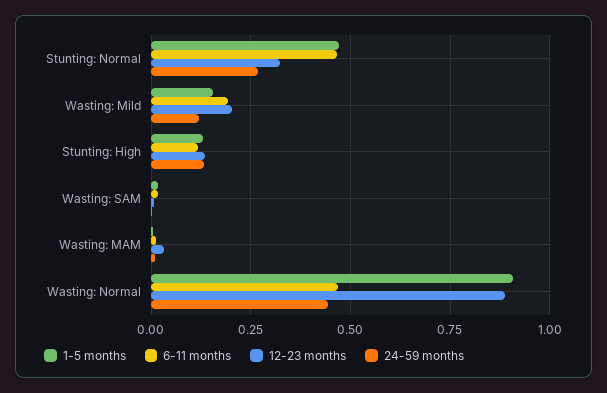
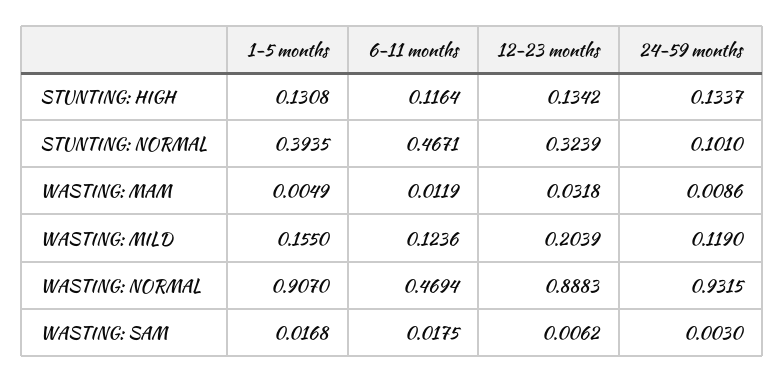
1-5 months, Stunting: Normal: 0.475 -> 0.3935
24-59 months, Stunting: Normal: 0.275 -> 0.101
6-11 months, Wasting: Mild: 0.2 -> 0.1236
24-59 months, Wasting: Normal: 0.45 -> 0.9315

